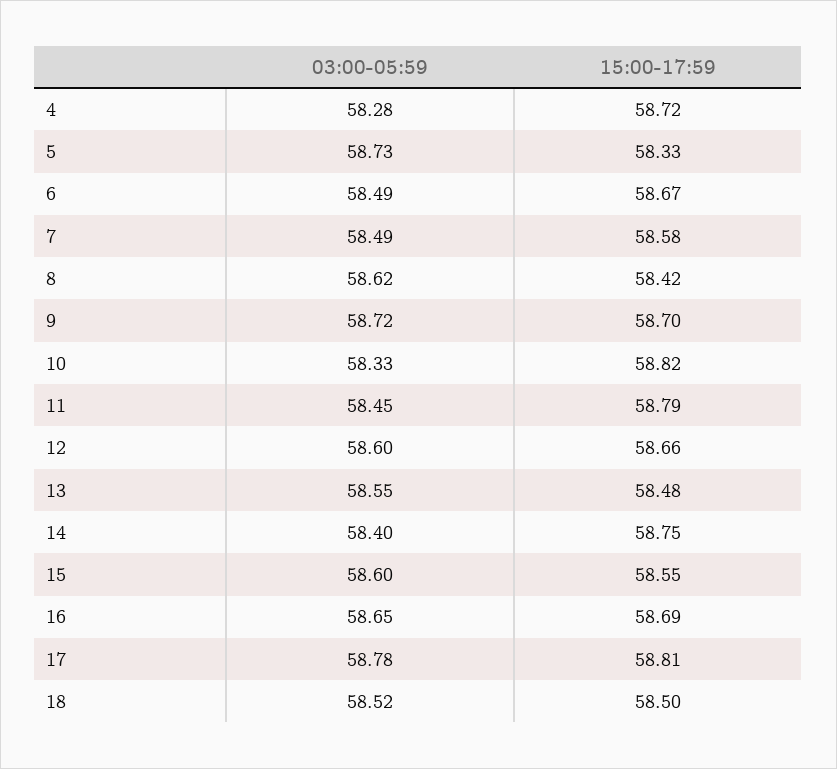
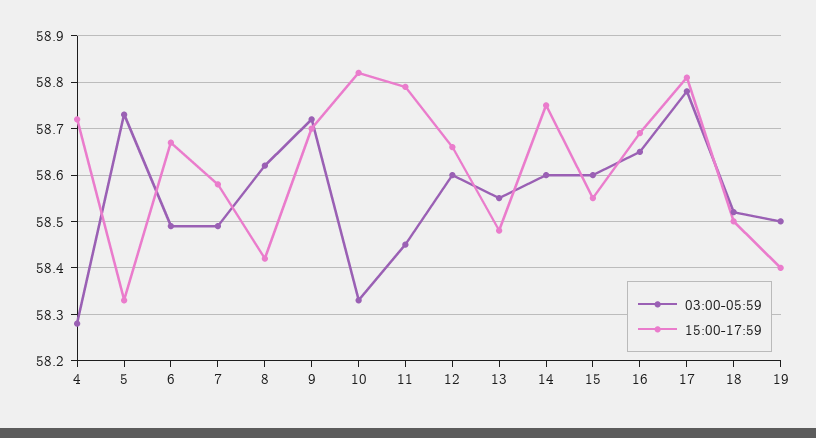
03:00-05:59, 14: 58.4 -> 58.6
03:00-05:59, 19: none -> 58.5
15:00-17:59, 19: none -> 58.4

